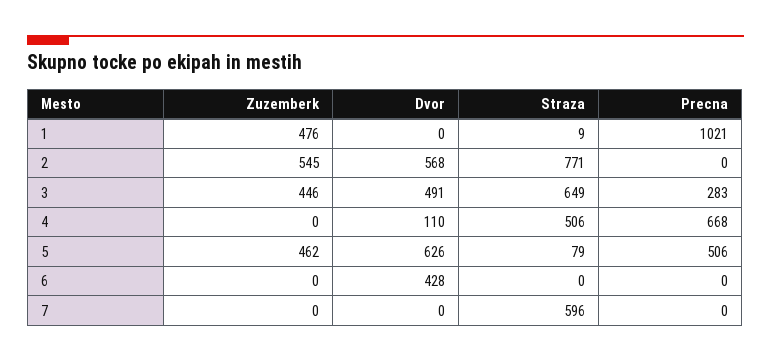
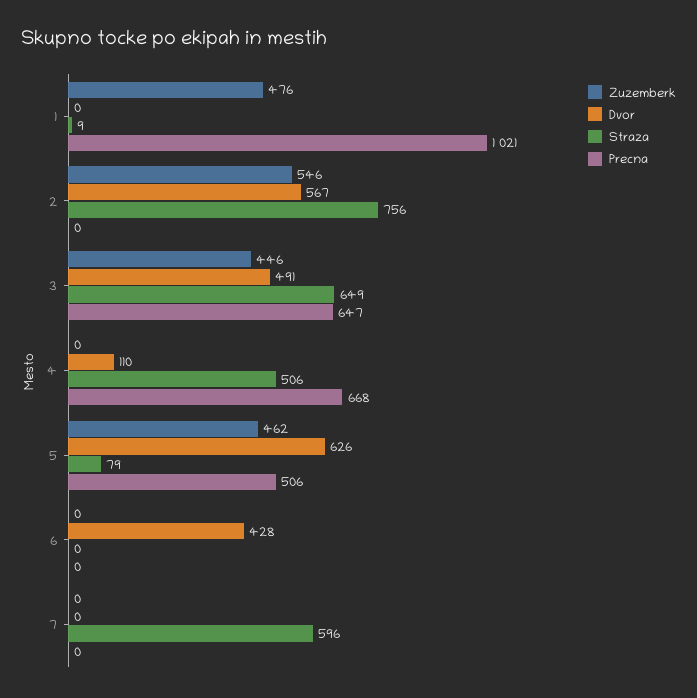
Zuzemberk, 2: 545 -> 546
Dvor, 2: 568 -> 567
Straza, 2: 771 -> 756
Precna, 3: 283 -> 647

